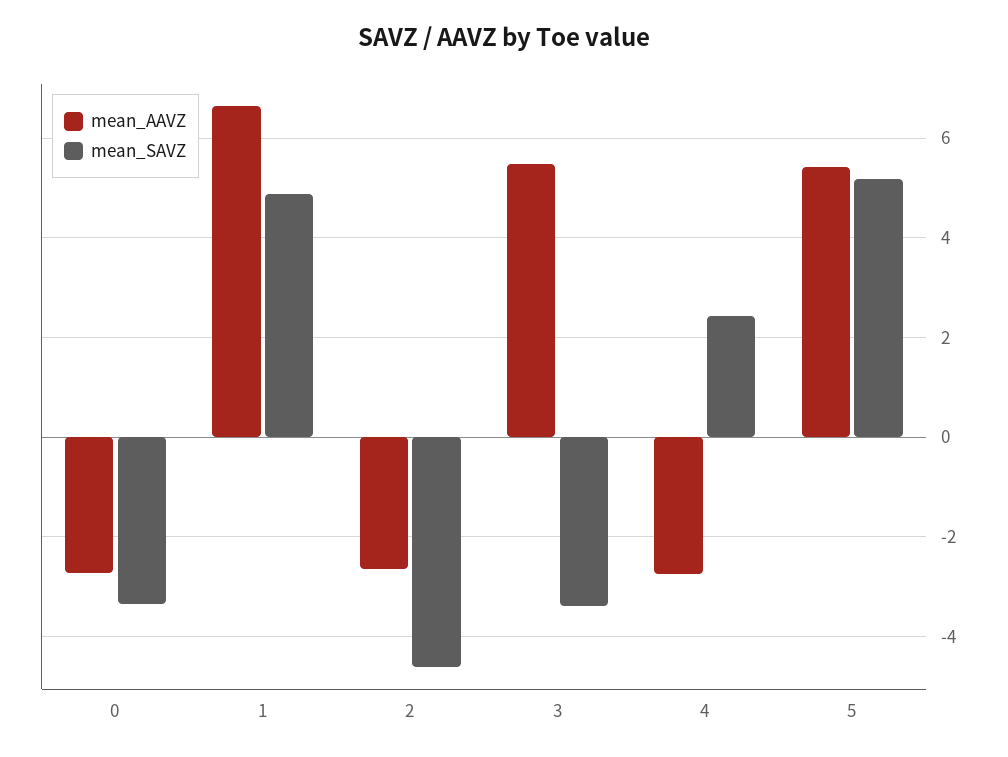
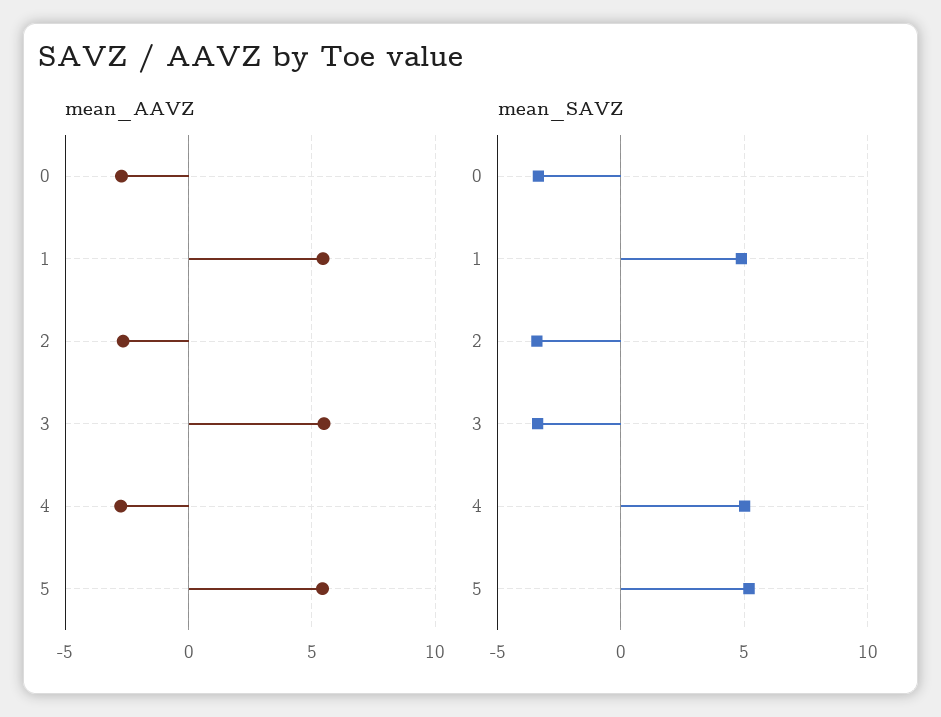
mean_AAVZ, 1: 6.6 -> 5.5
mean_SAVZ, 2: -4.6 -> -3.5
mean_SAVZ, 4: 2.4 -> 5

